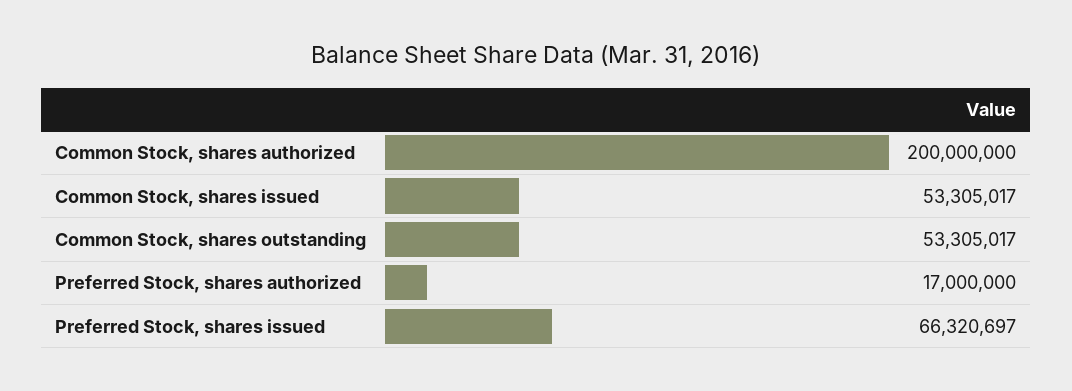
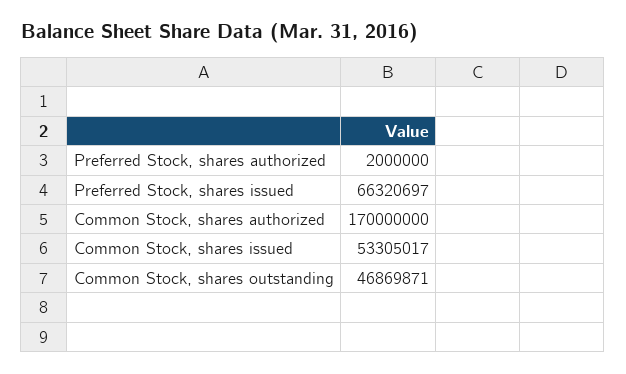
Common Stock, shares authorized: 200000000 -> 170000000
Common Stock, shares outstanding: 53305017 -> 46869871
Preferred Stock, shares authorized: 17000000 -> 2000000

